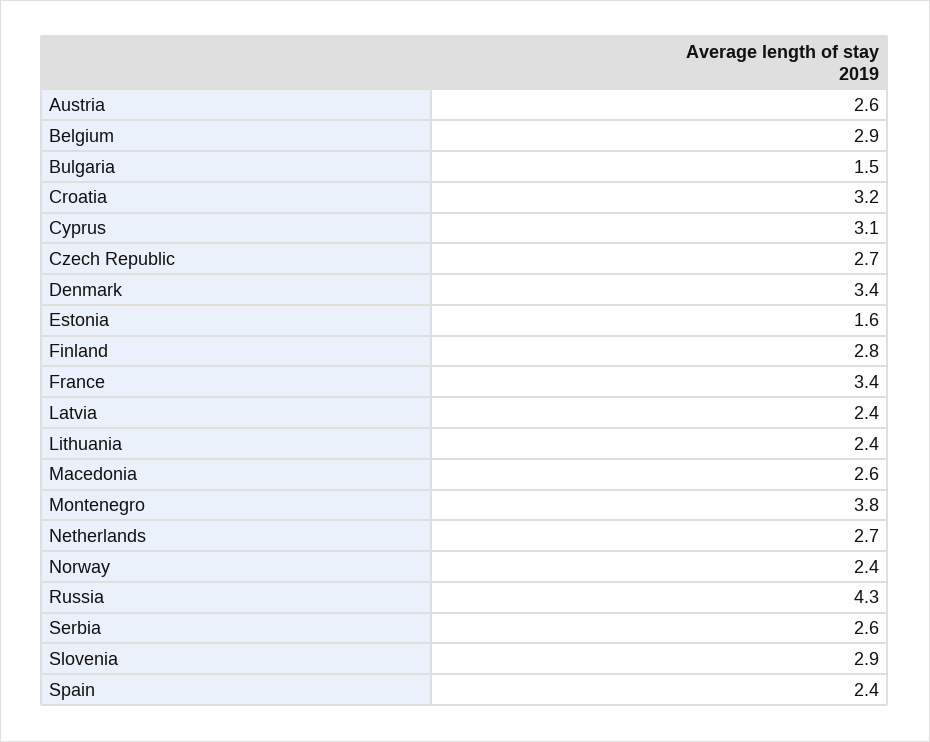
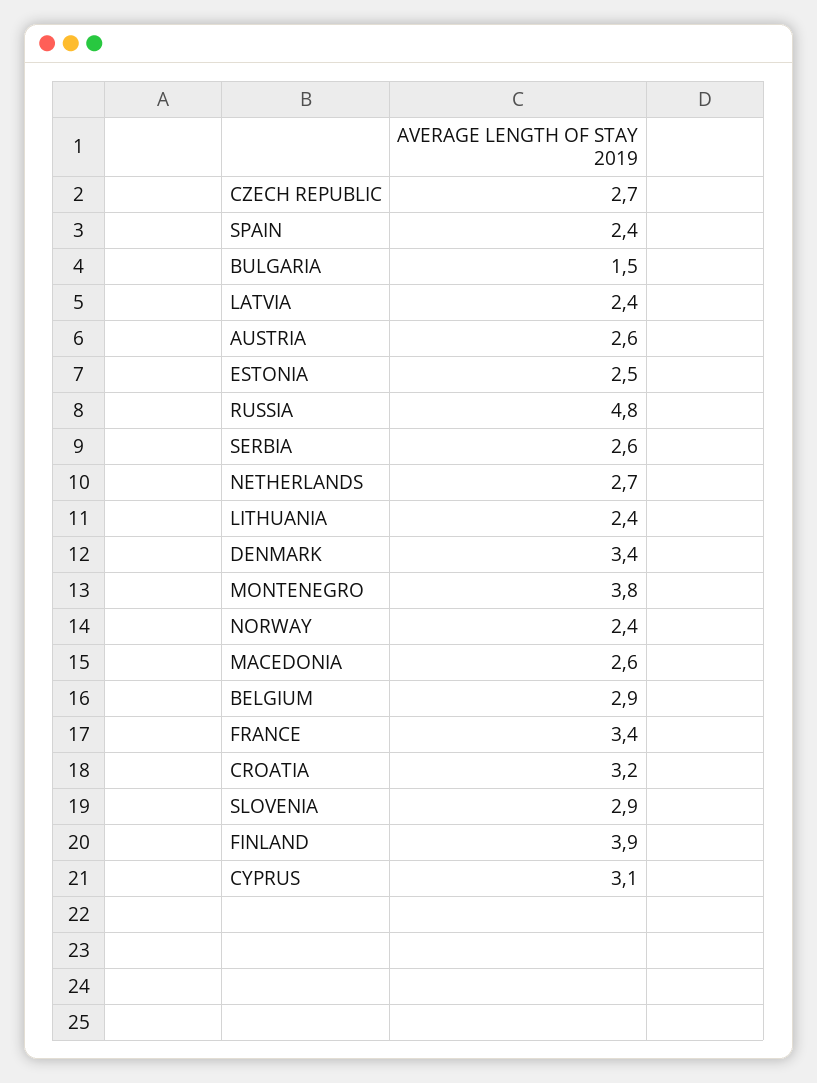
Estonia: 1.6 -> 2.5
Finland: 2.8 -> 3.9
Russia: 4.3 -> 4.8

